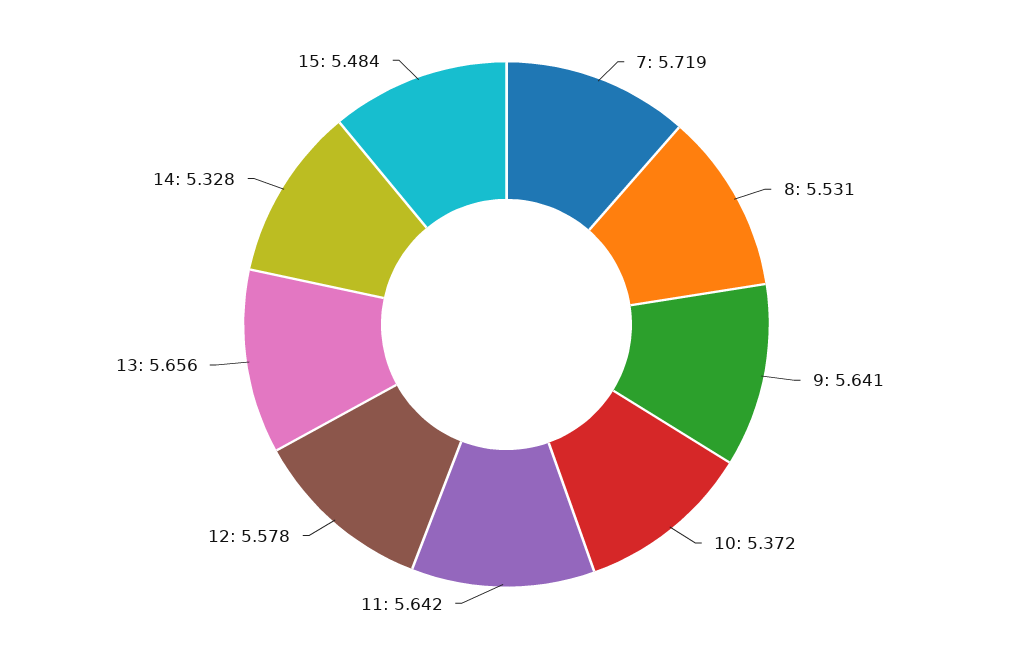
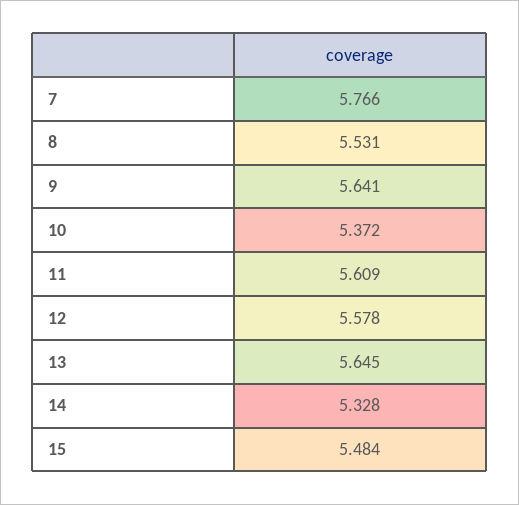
7: 5.719 -> 5.766
11: 5.642 -> 5.609
13: 5.656 -> 5.645

